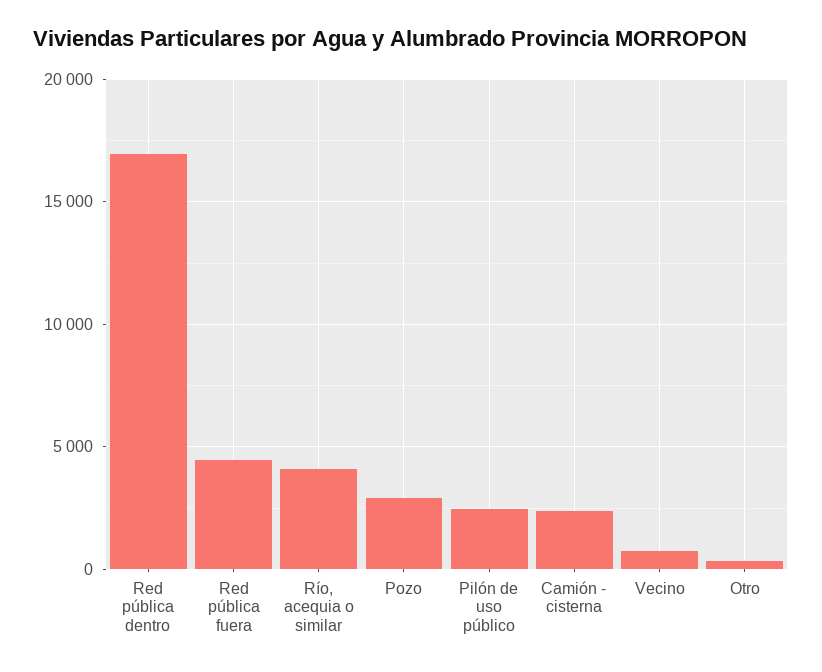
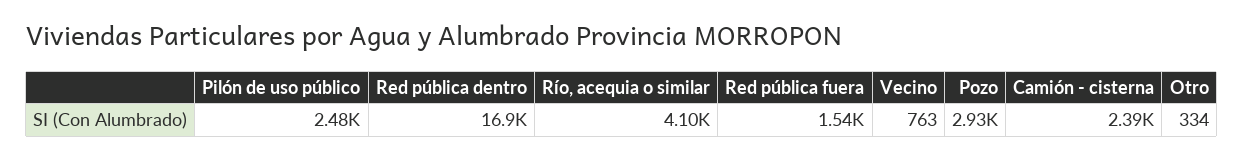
Red pública fuera: 4500 -> 1540

